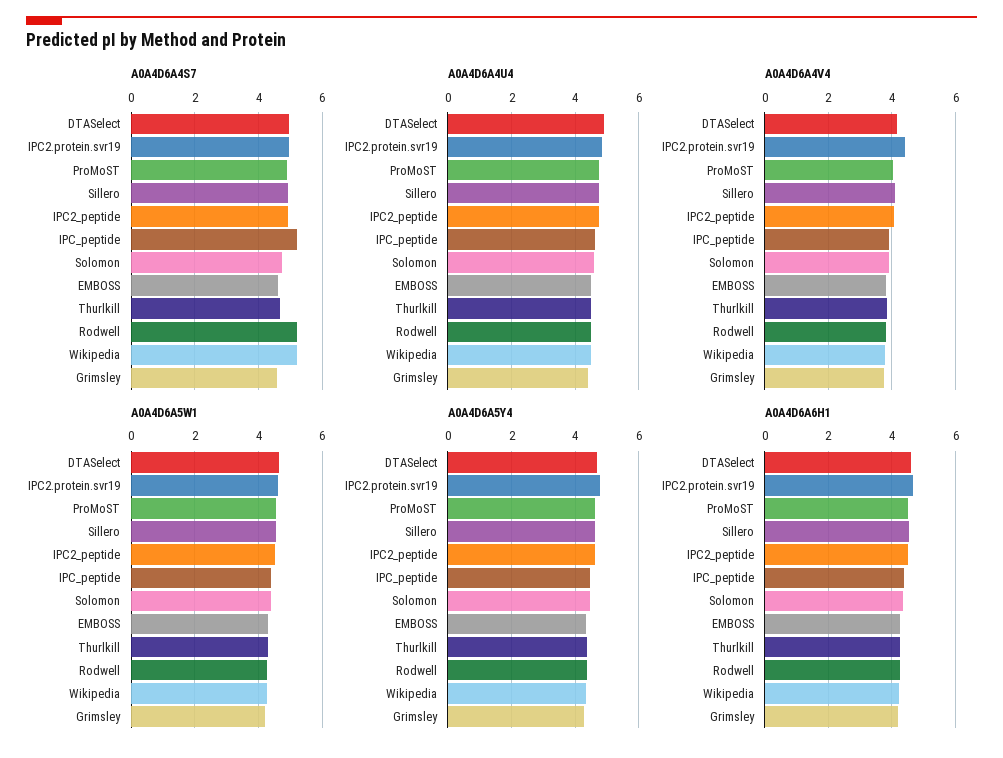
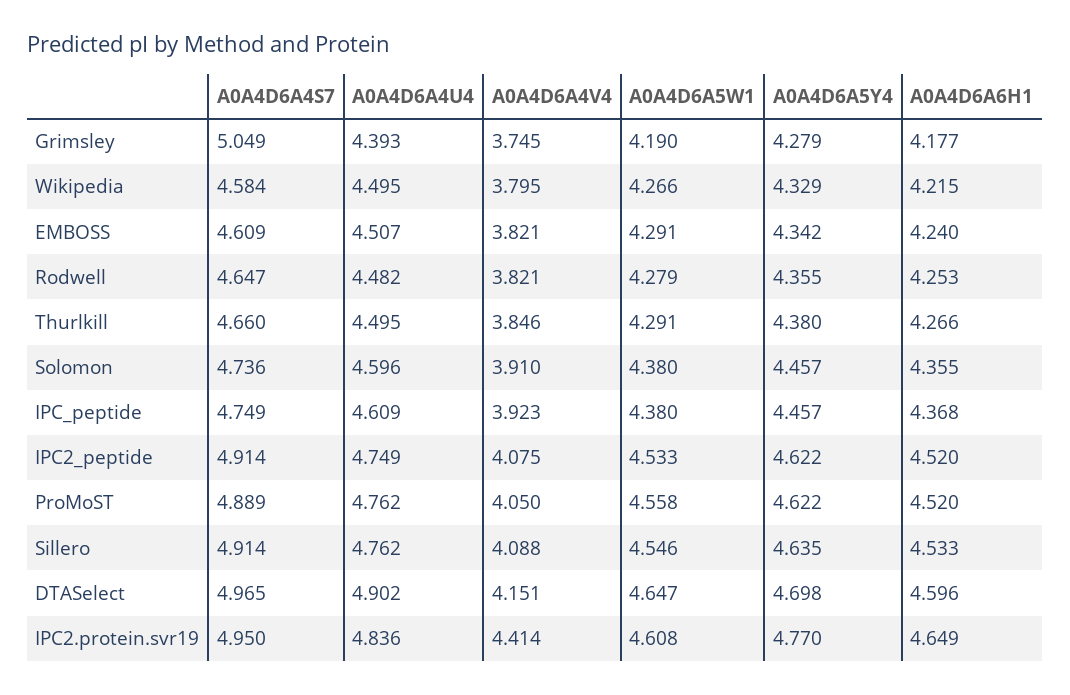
A0A4D6A4S7, IPC_peptide: 5.2 -> 4.749
A0A4D6A4S7, Rodwell: 5.2 -> 4.647
A0A4D6A4S7, Wikipedia: 5.2 -> 4.584
A0A4D6A4S7, Grimsley: 4.6 -> 5.049

